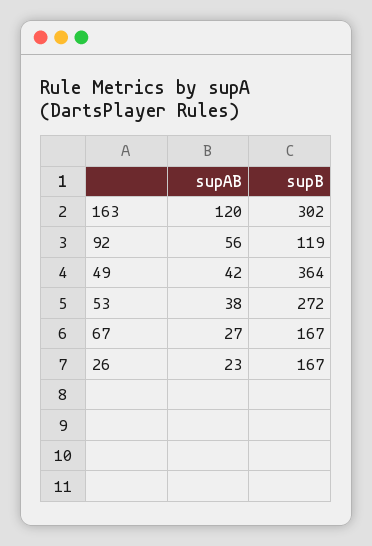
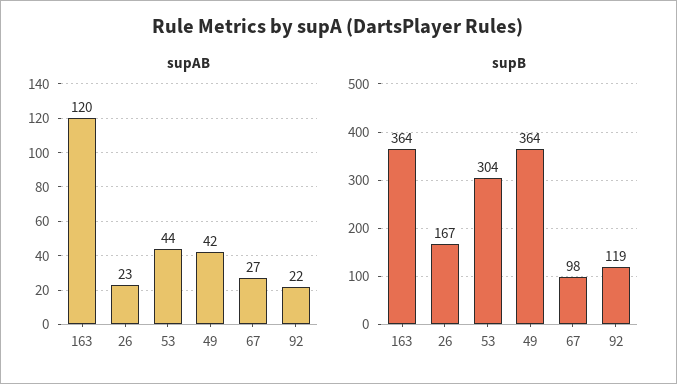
supB, 163: 302 -> 364
supAB, 92: 56 -> 22
supAB, 53: 38 -> 44
supB, 53: 272 -> 304
supB, 67: 167 -> 98

